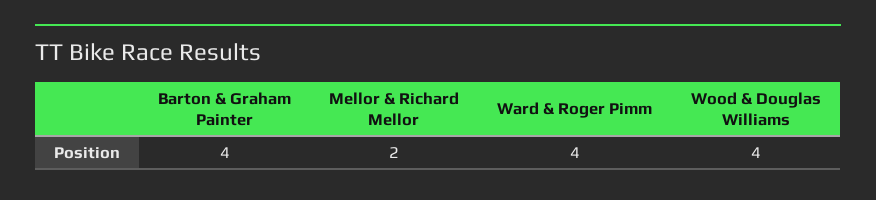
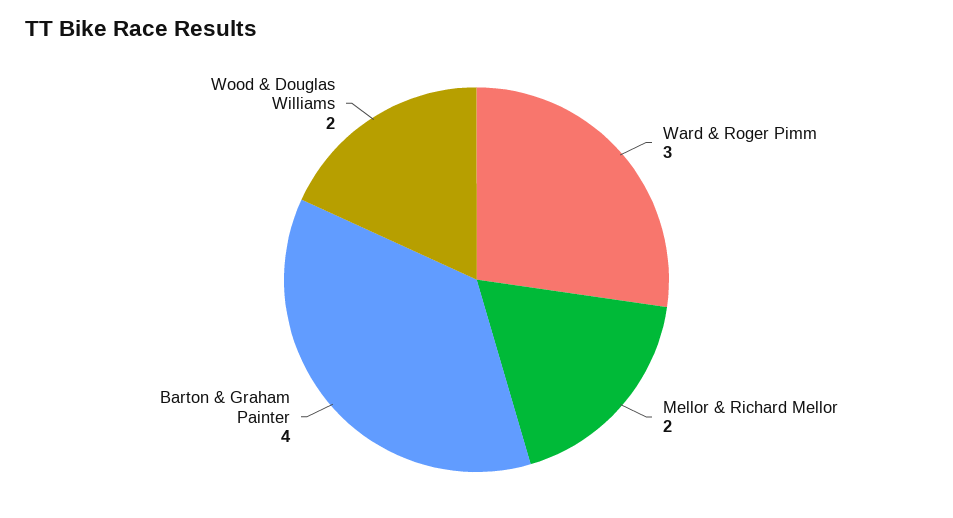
Ward & Roger Pimm: 4 -> 3
Wood & Douglas Williams: 4 -> 2

